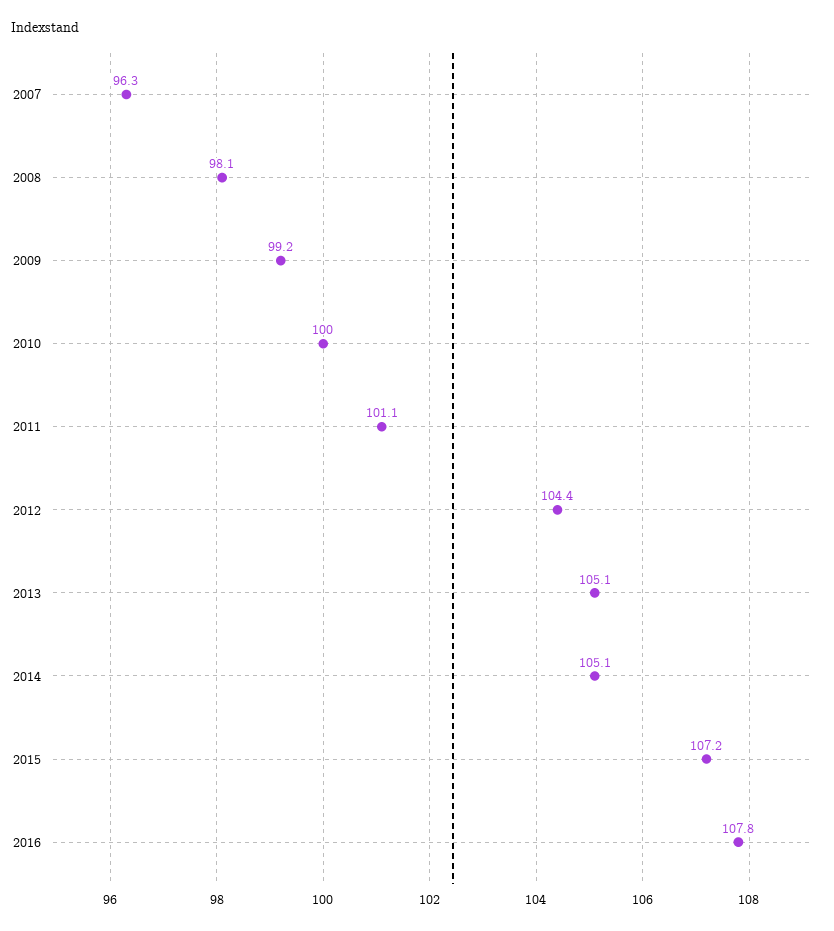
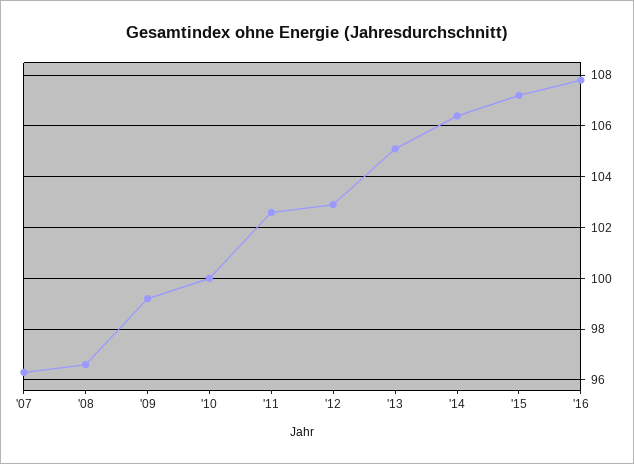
2008: 98.1 -> 96.5
2011: 101.1 -> 102.5
2012: 104.4 -> 103
2014: 105.1 -> 106.5

